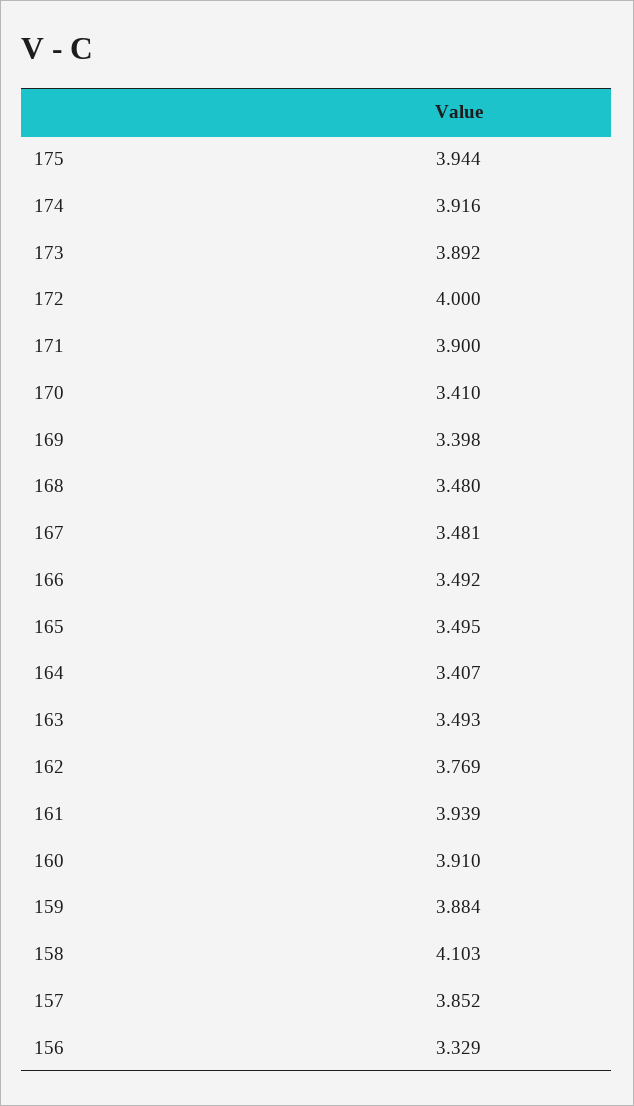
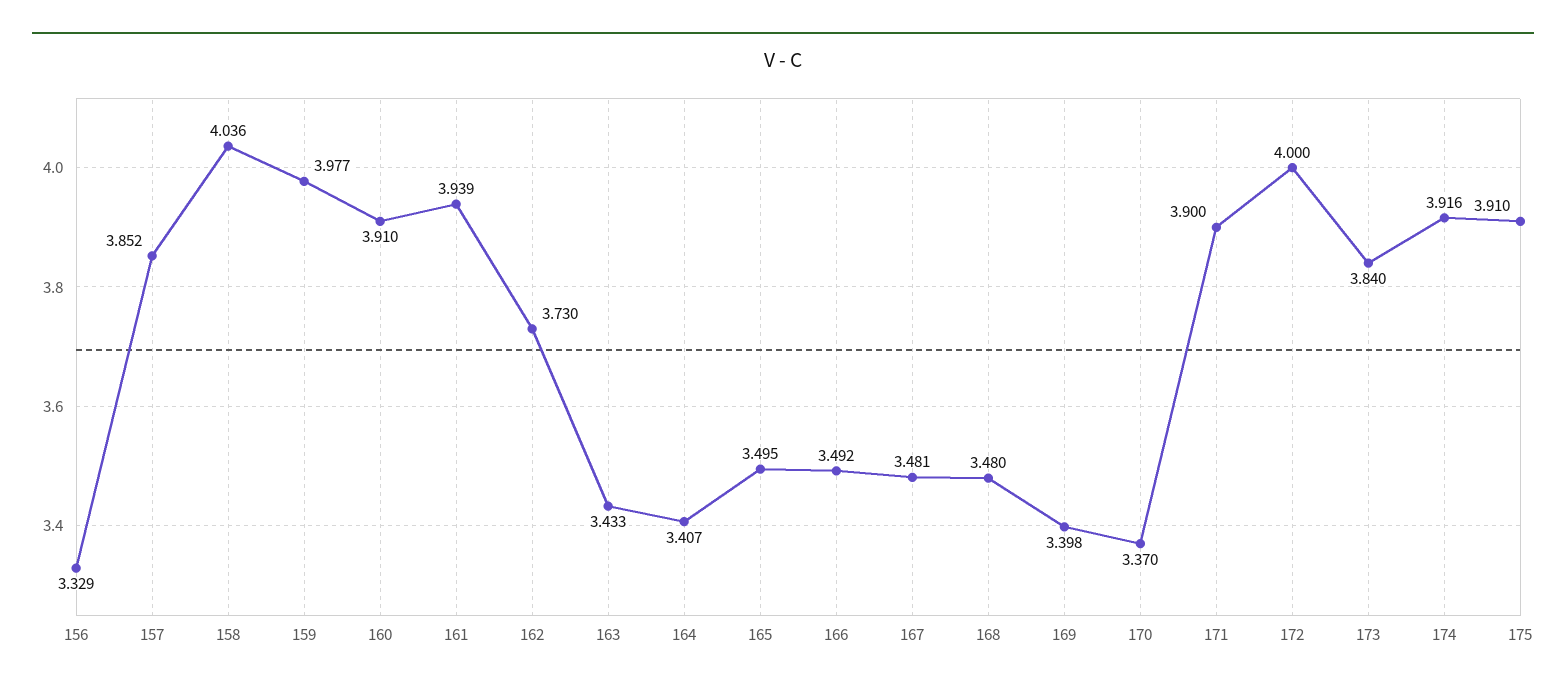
175: 3.944 -> 3.91
173: 3.892 -> 3.84
170: 3.41 -> 3.37
163: 3.493 -> 3.433
162: 3.769 -> 3.73
159: 3.884 -> 3.977
158: 4.103 -> 4.036

